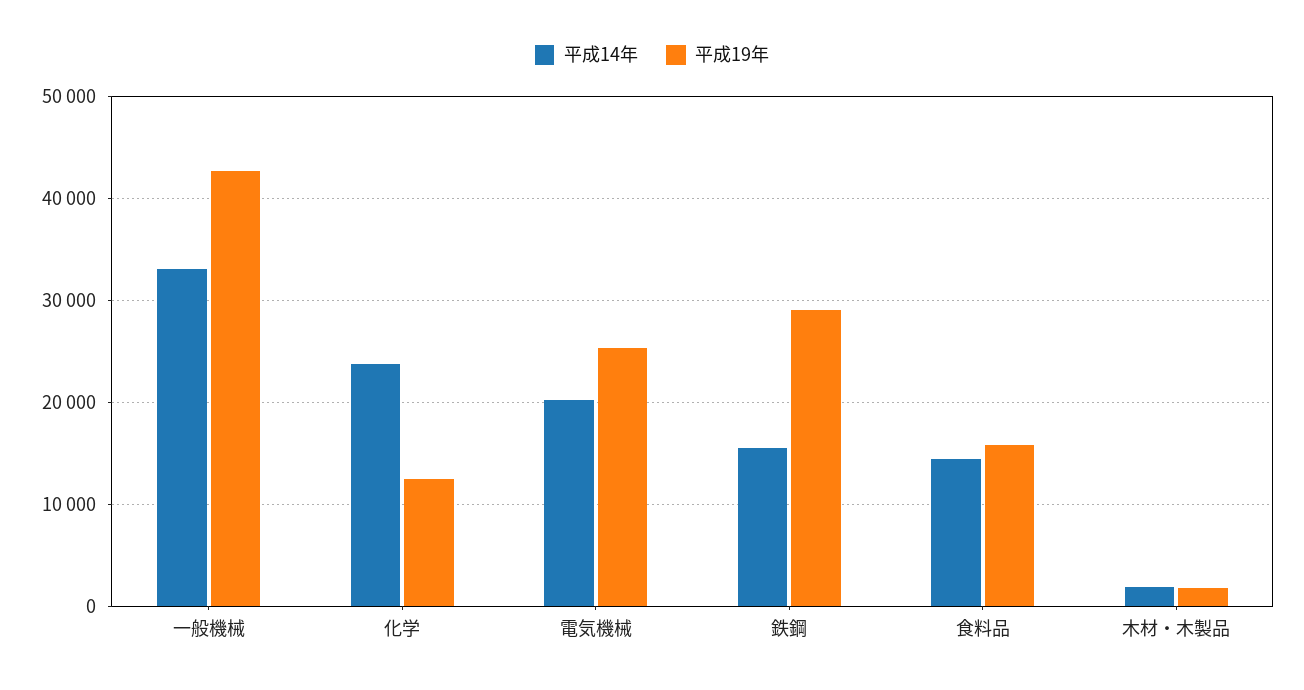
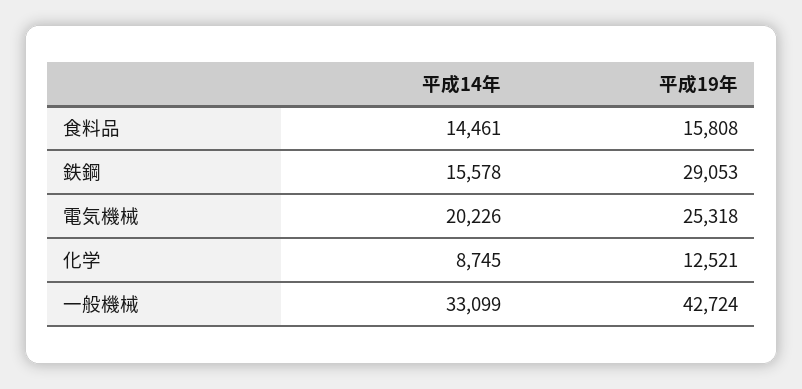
平成14年, 化学: 24000 -> 8745
平成14年, 木材・木製品: 2000 -> none
平成19年, 木材・木製品: 2000 -> none

